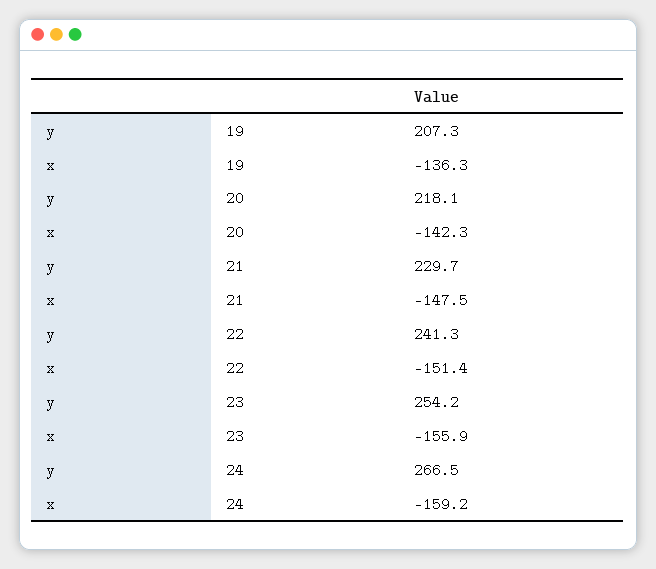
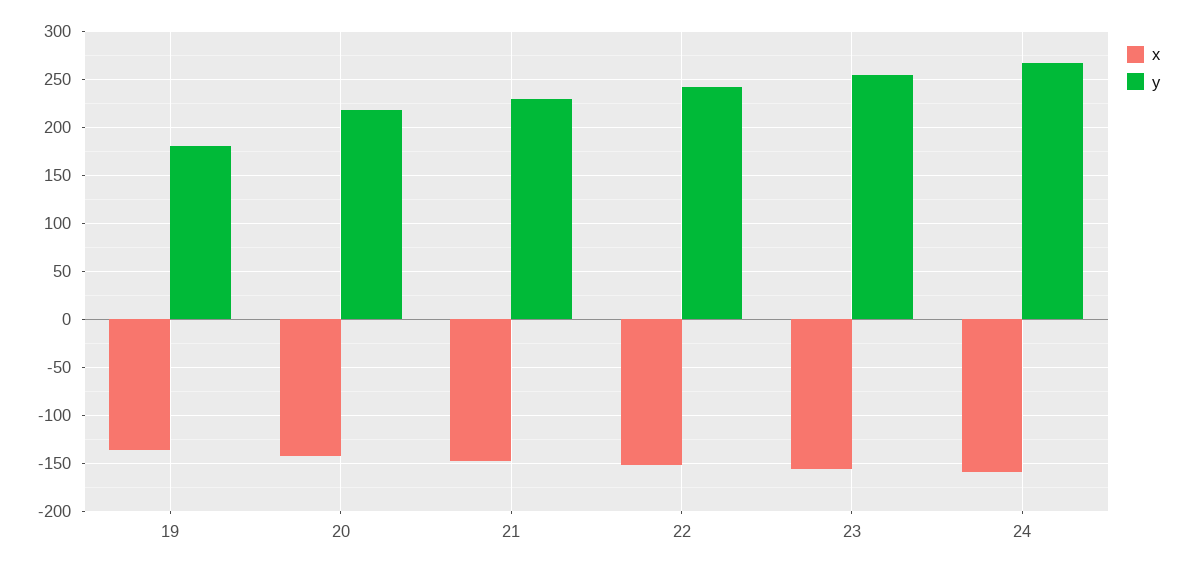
y, 19: 207.3 -> 180

